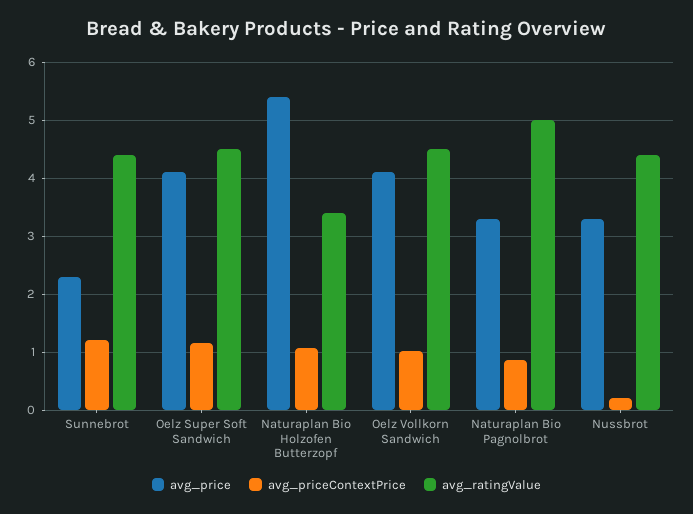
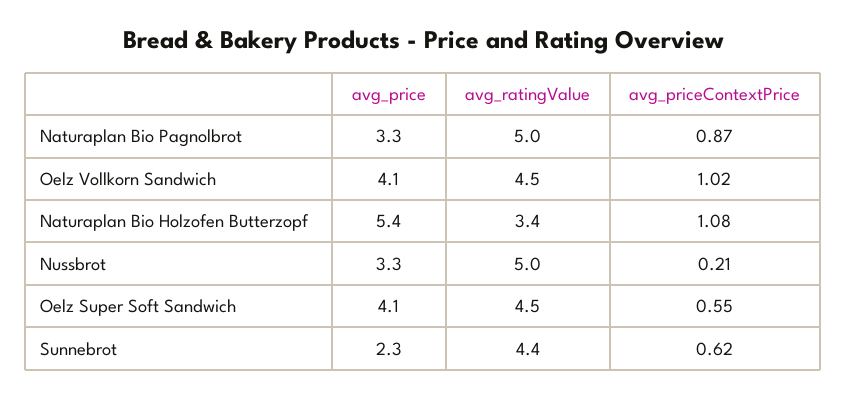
avg_priceContextPrice, Sunnebrot: 1.2 -> 0.62
avg_priceContextPrice, Oelz Super Soft Sandwich: 1.2 -> 0.55
avg_ratingValue, Nussbrot: 4.4 -> 5

